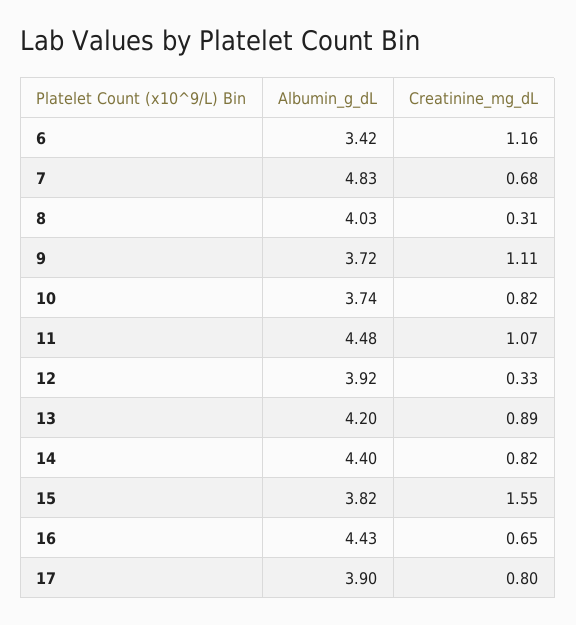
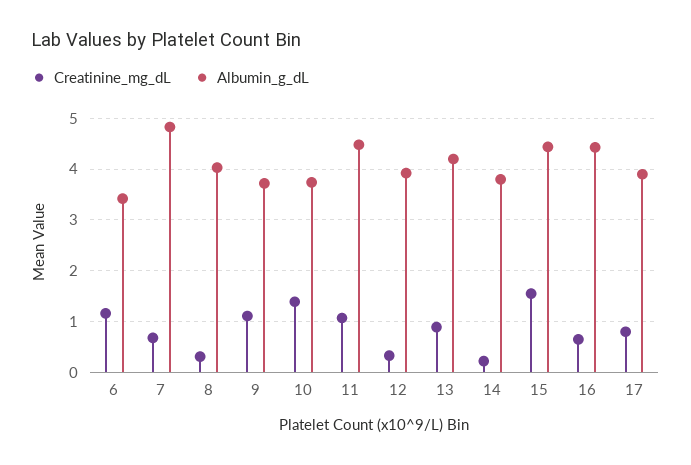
Creatinine_mg_dL, 10: 0.82 -> 1.4
Albumin_g_dL, 14: 4.4 -> 3.8
Creatinine_mg_dL, 14: 0.82 -> 0.2
Albumin_g_dL, 15: 3.82 -> 4.4

